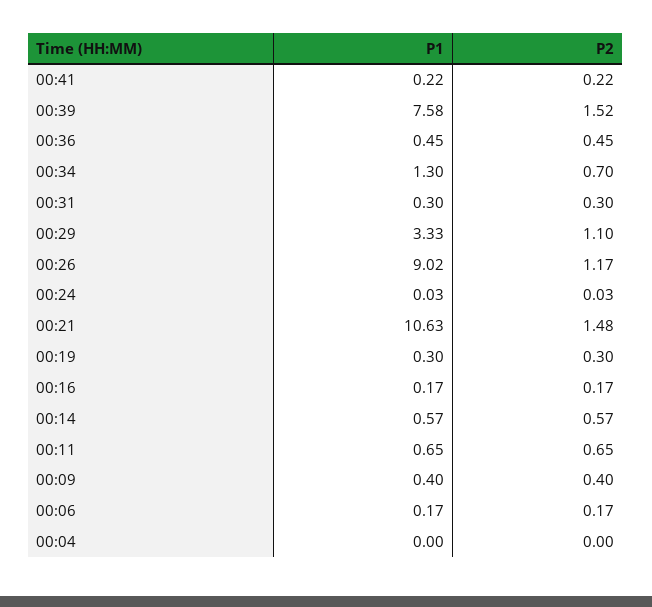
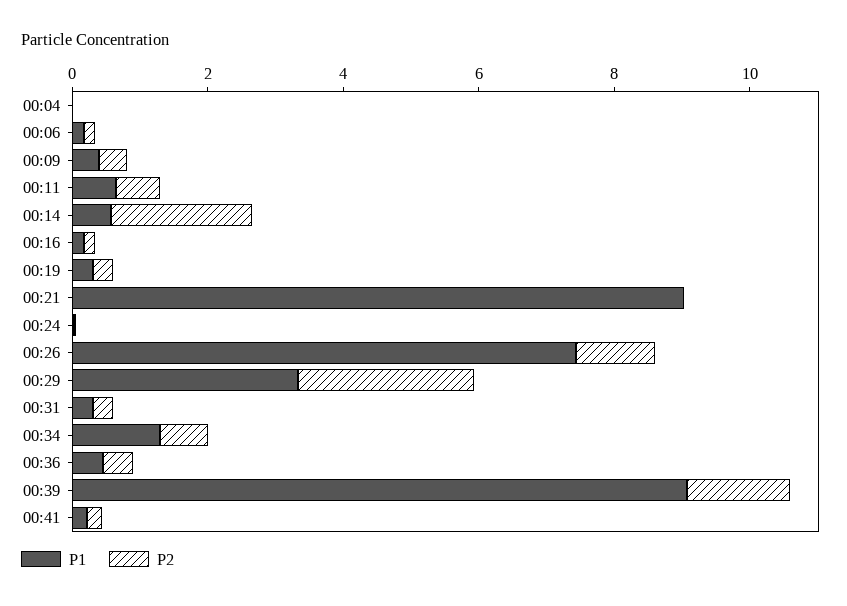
P1, 00:39: 7.58 -> 9
P2, 00:29: 1.1 -> 2.5
P1, 00:26: 9.02 -> 7.5
P1, 00:21: 10.63 -> 9
P2, 00:21: 1.48 -> 0
P2, 00:14: 0.57 -> 2

